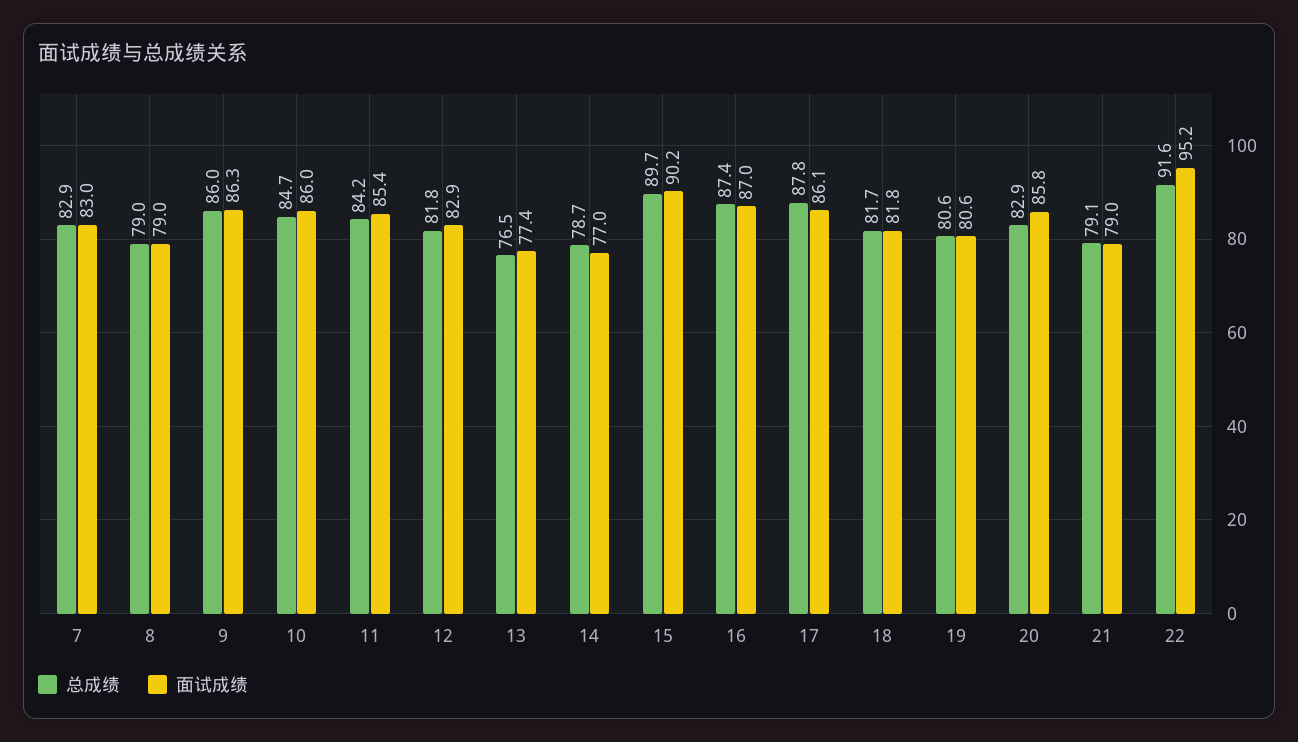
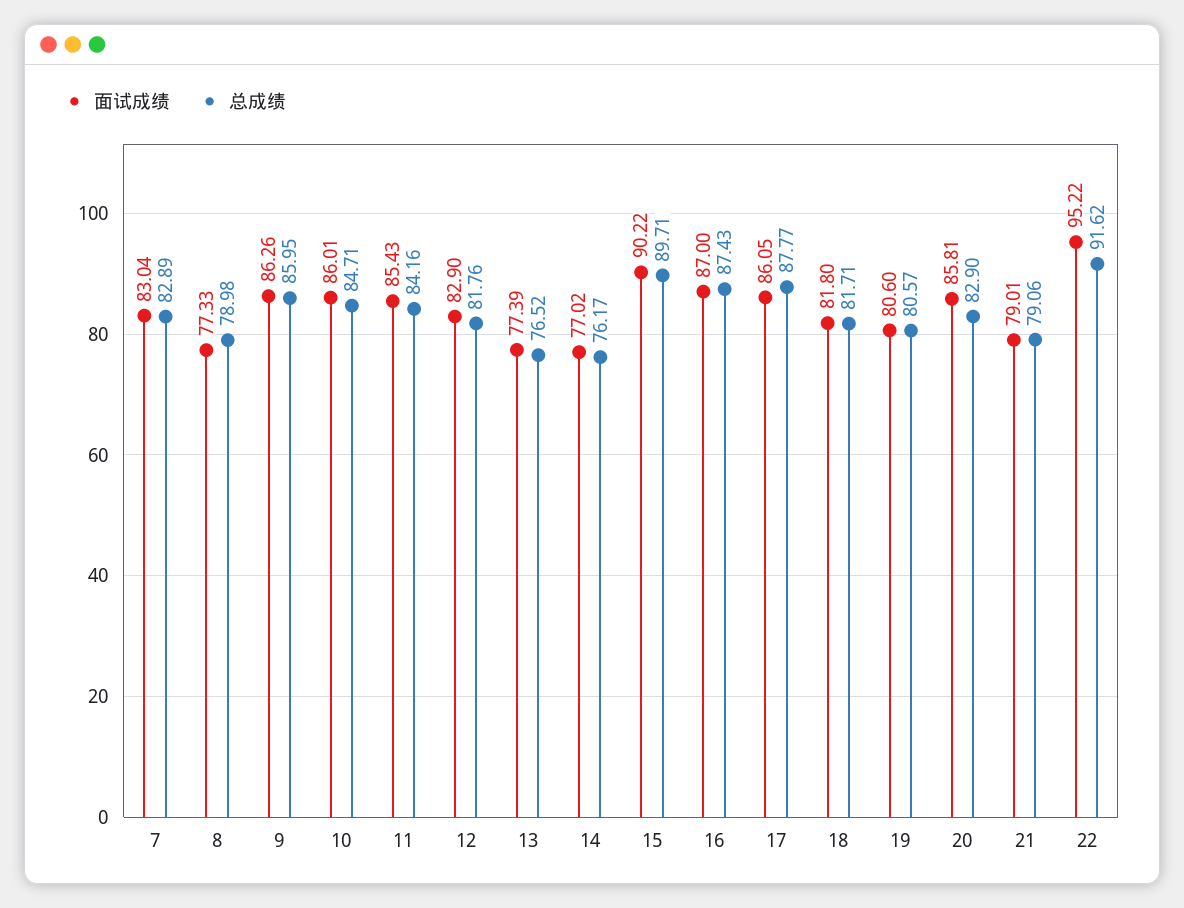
面试成绩, 8: 79 -> 77.33
总成绩, 14: 78.7 -> 76.17

